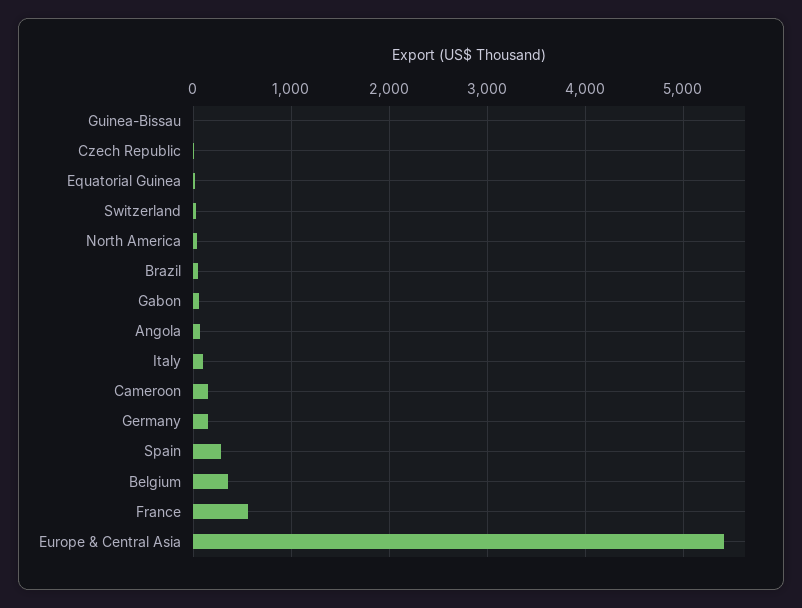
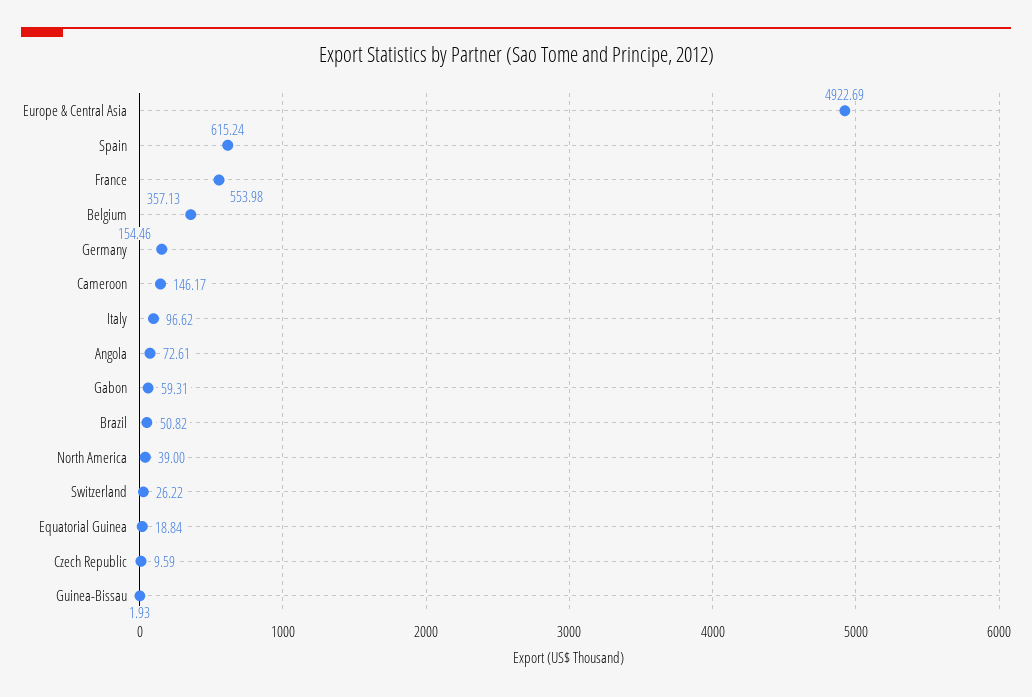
Spain: 300 -> 615.24
Europe & Central Asia: 5400 -> 4922.69

